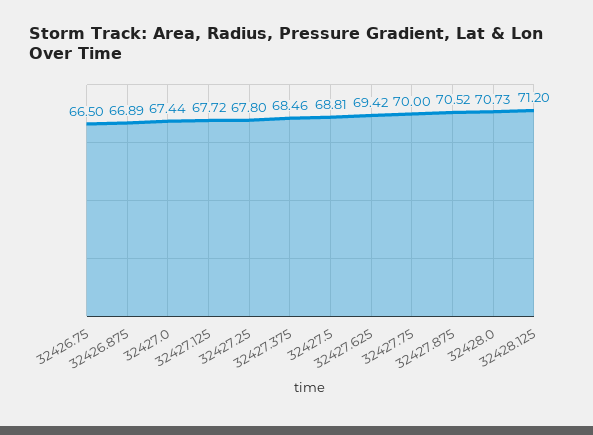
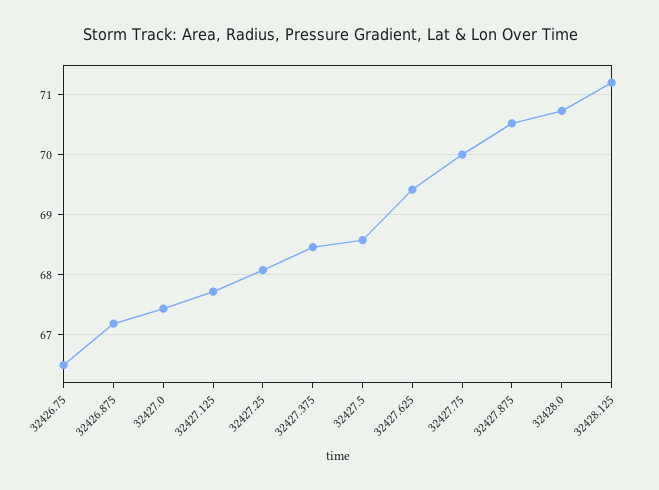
32426.875: 66.89 -> 67.2
32427.25: 67.8 -> 68.1
32427.5: 68.81 -> 68.6

